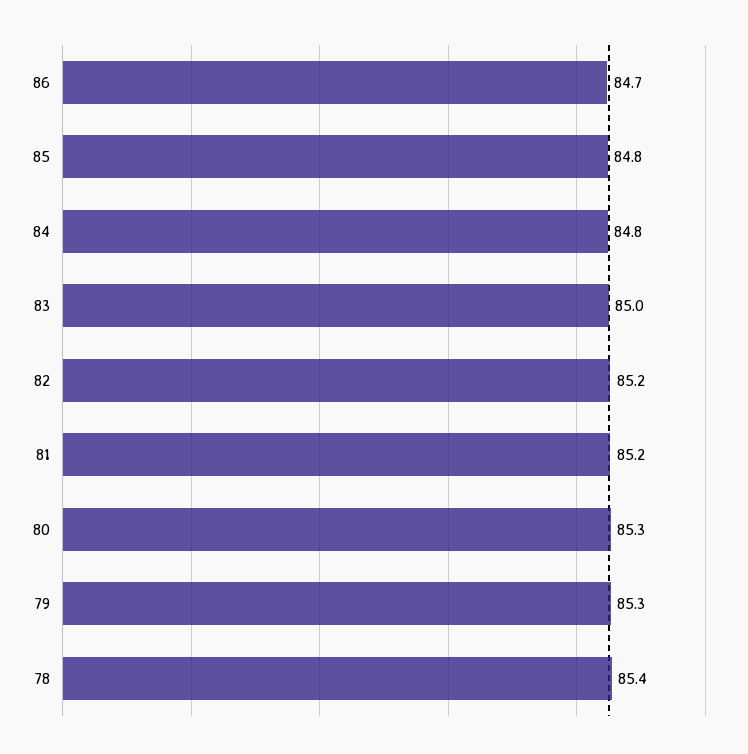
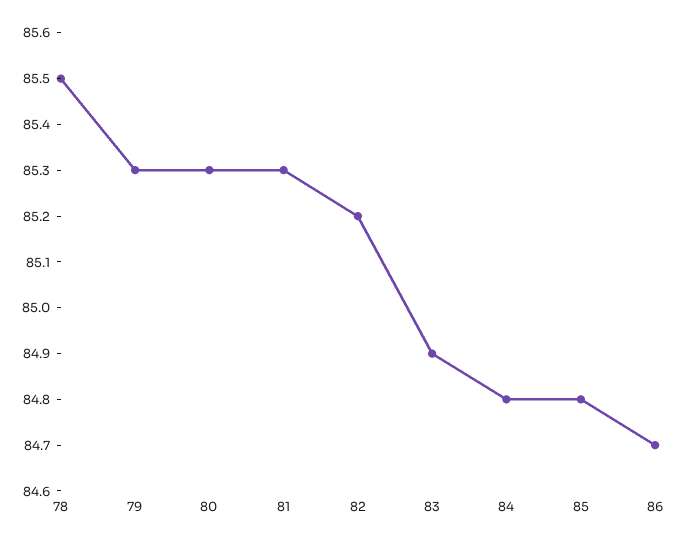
83: 85 -> 84.9
81: 85.2 -> 85.3
78: 85.4 -> 85.5

